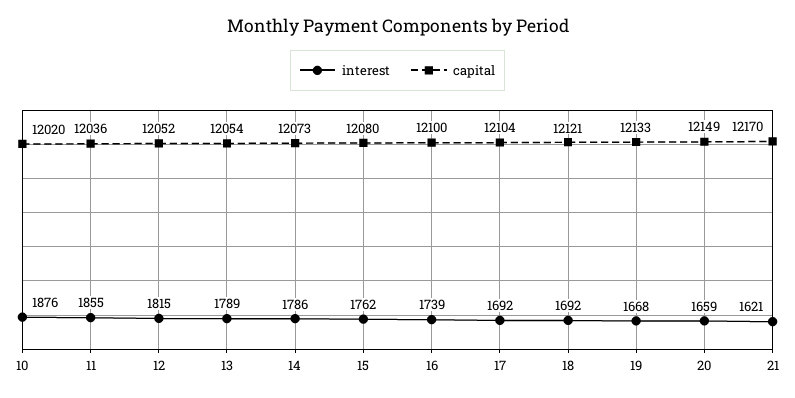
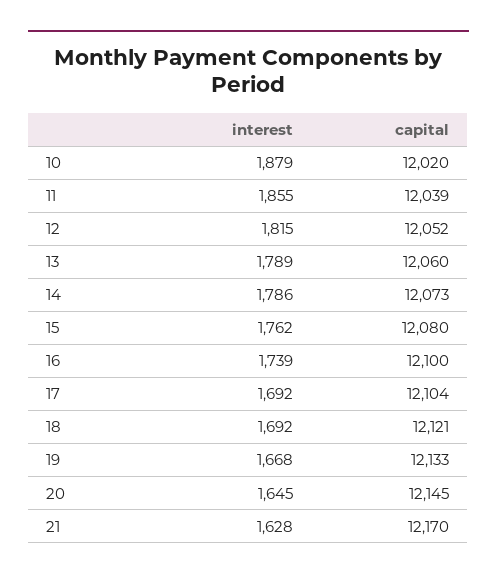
interest, 10: 1876 -> 1879
capital, 11: 12036 -> 12039
capital, 13: 12054 -> 12060
interest, 20: 1659 -> 1645
capital, 20: 12149 -> 12145
interest, 21: 1621 -> 1628

